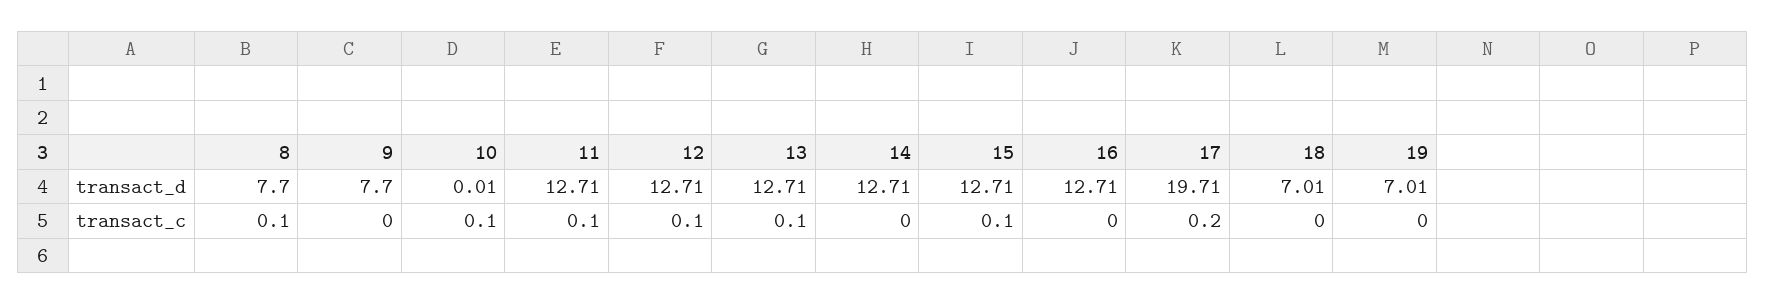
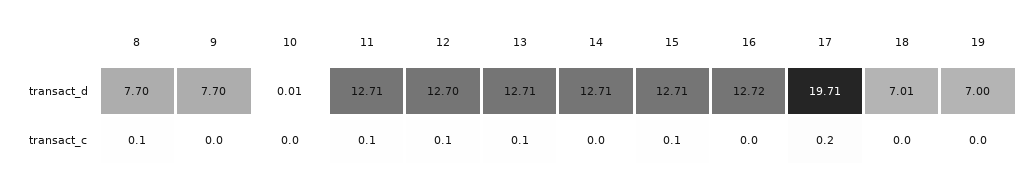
12, transact_d: 12.71 -> 12.7
16, transact_d: 12.71 -> 12.72
19, transact_d: 7.01 -> 7
10, transact_c: 0.1 -> 0

